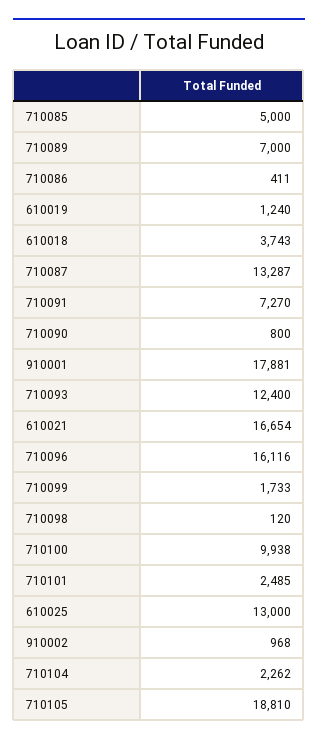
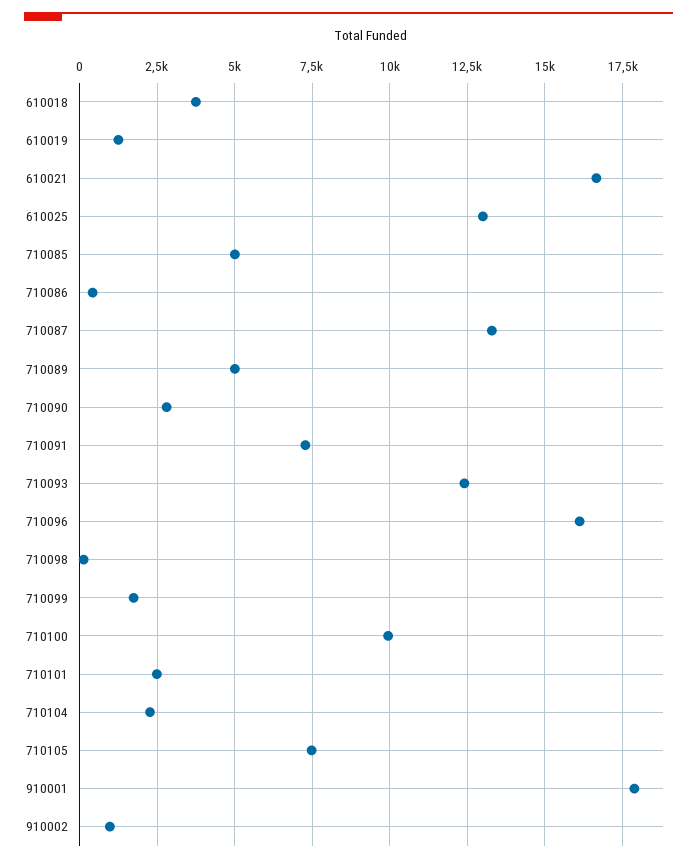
710089: 7000 -> 5000
710090: 800 -> 2750
710105: 18810 -> 7500

